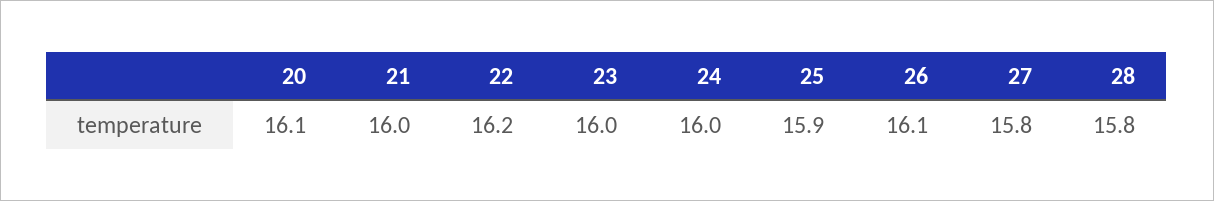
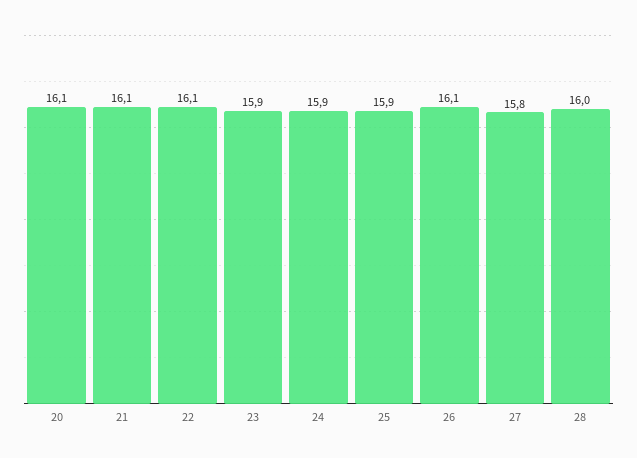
21: 16 -> 16.1
22: 16.2 -> 16.1
23: 16 -> 15.9
24: 16 -> 15.9
28: 15.8 -> 16

